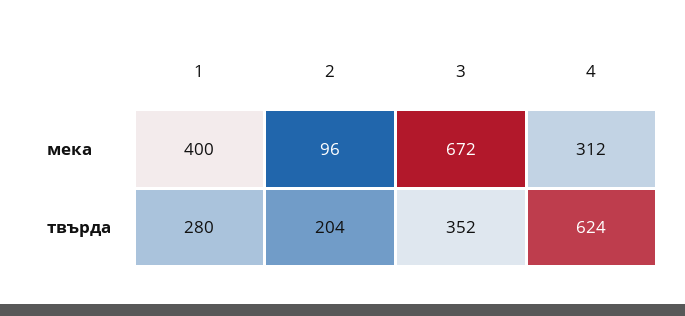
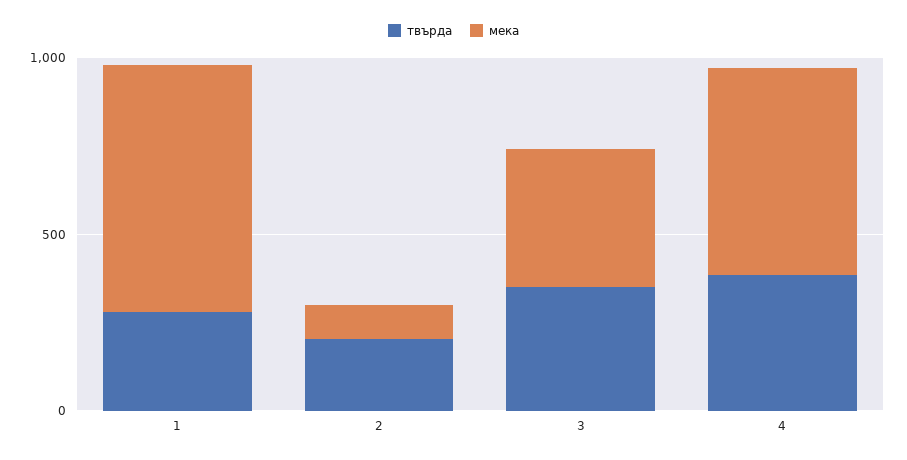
мека, 1: 400 -> 700
мека, 3: 672 -> 400
мека, 4: 312 -> 600
твърда, 4: 624 -> 400

